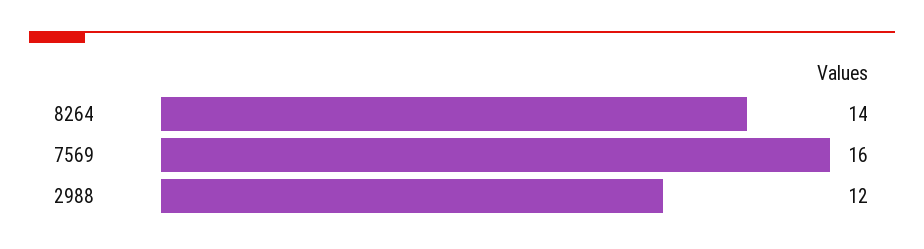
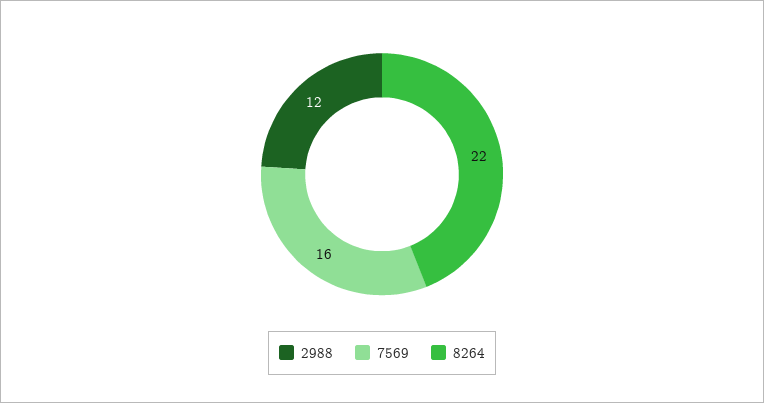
8264: 14 -> 22

